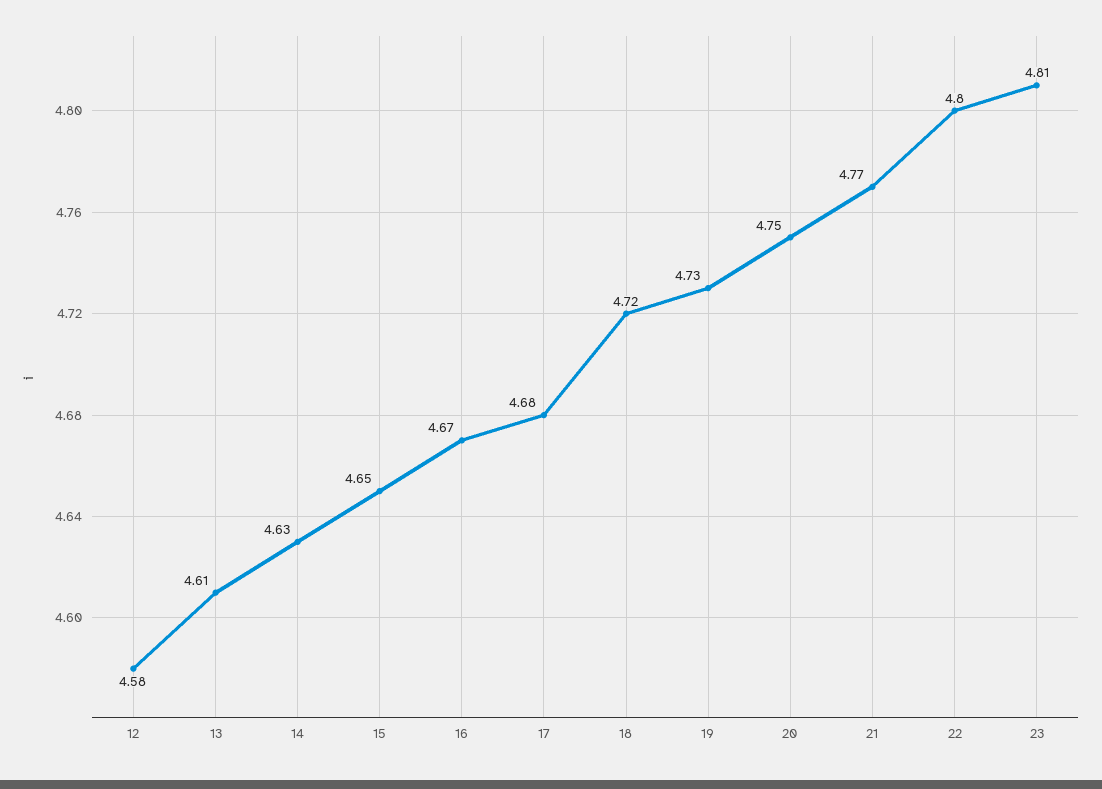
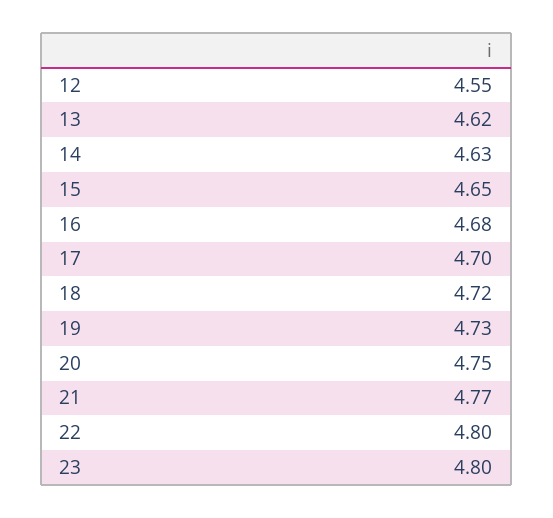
12: 4.58 -> 4.55
13: 4.61 -> 4.62
16: 4.67 -> 4.68
17: 4.68 -> 4.7
23: 4.81 -> 4.8

